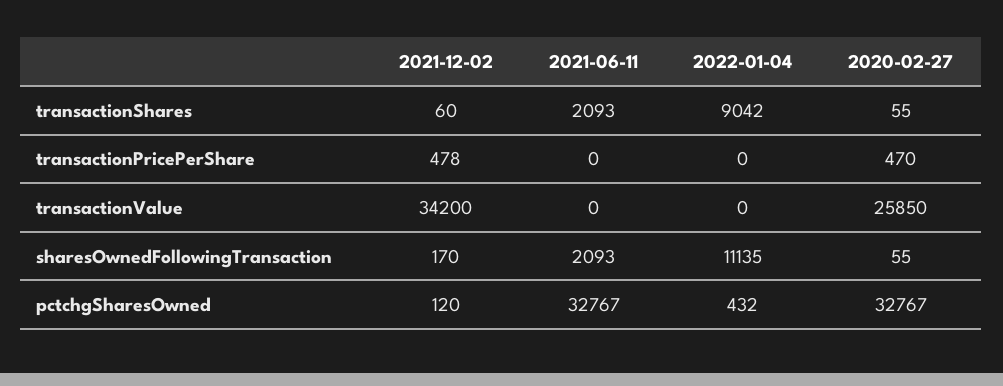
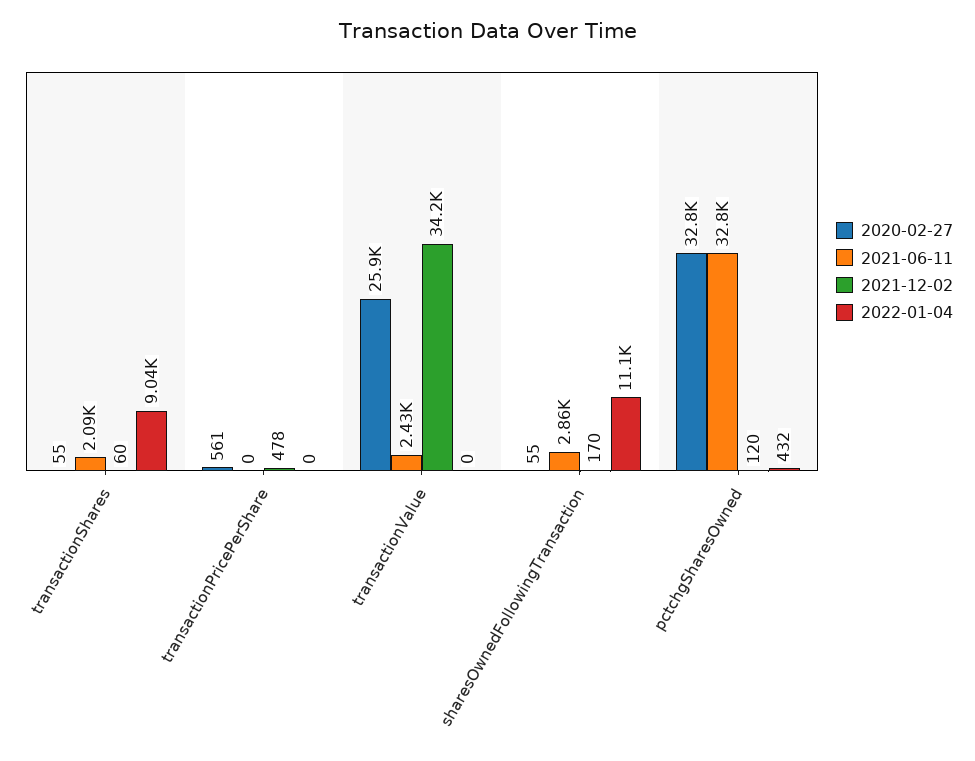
2020-02-27, transactionPricePerShare: 470 -> 561
2021-06-11, transactionValue: 0 -> 2430
2021-06-11, sharesOwnedFollowingTransaction: 2093 -> 2860

